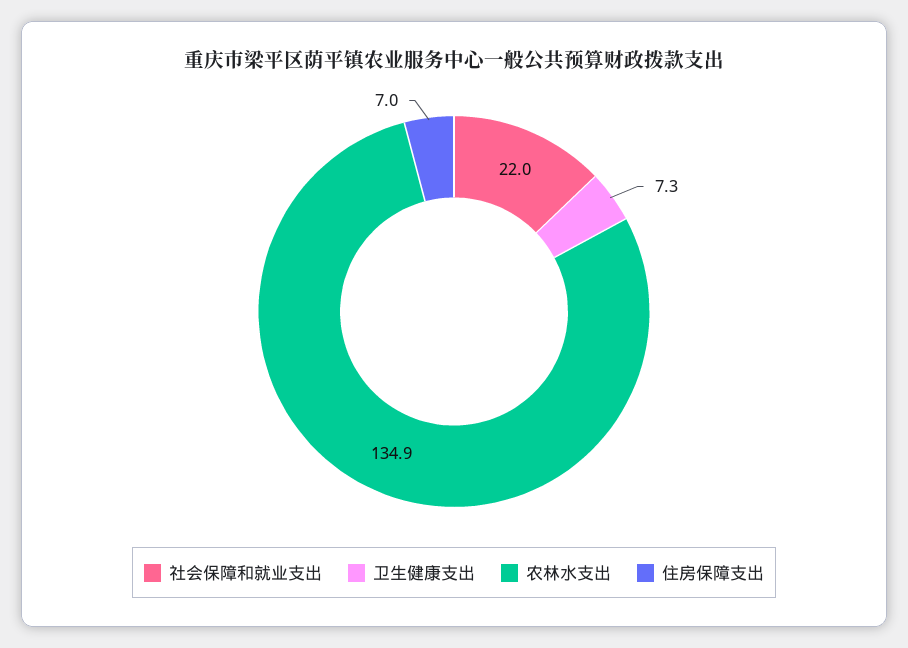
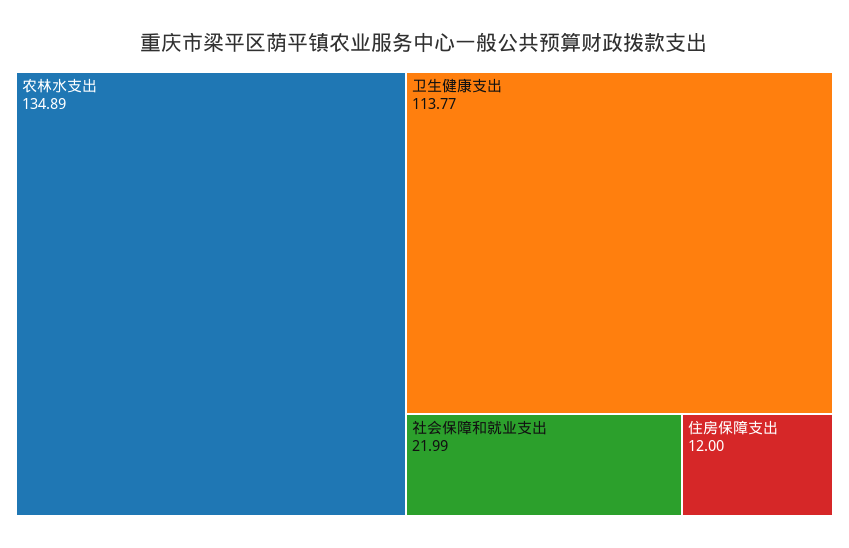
卫生健康支出: 7.3 -> 113.77
住房保障支出: 7 -> 12

